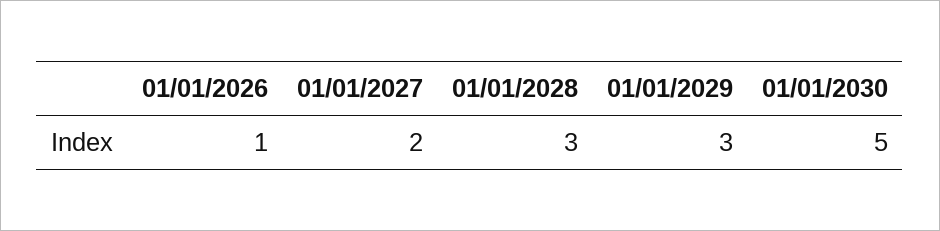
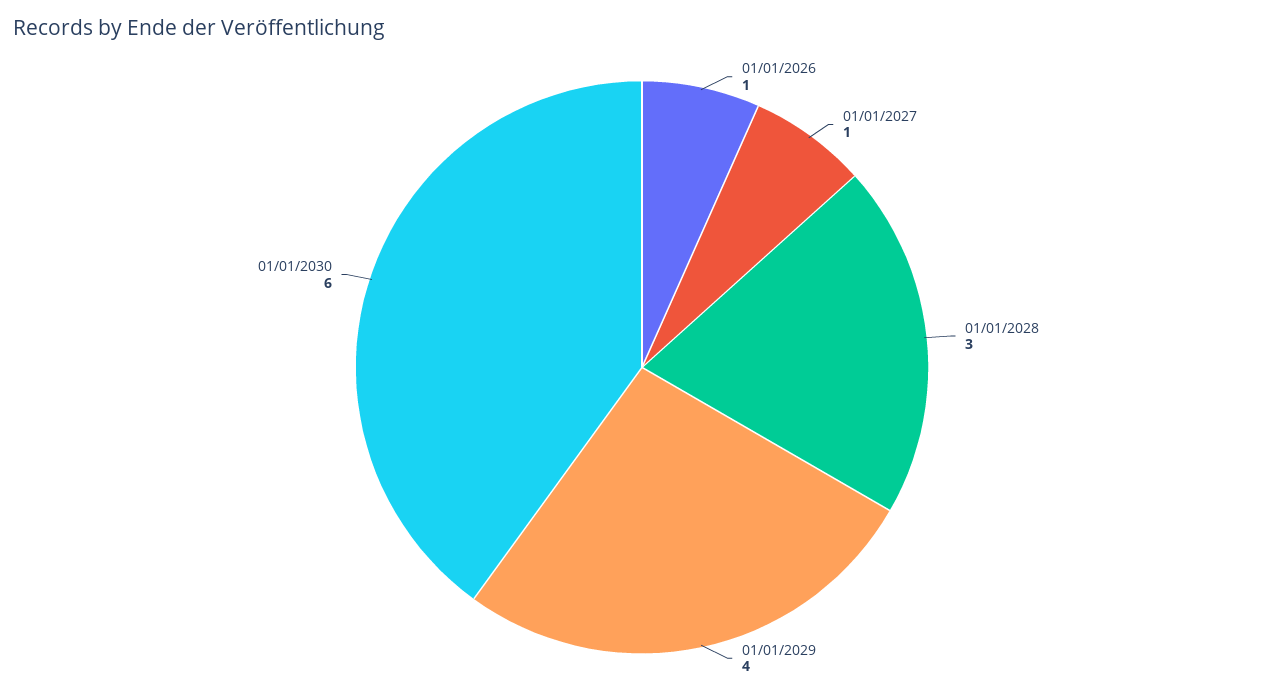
01/01/2027: 2 -> 1
01/01/2029: 3 -> 4
01/01/2030: 5 -> 6

